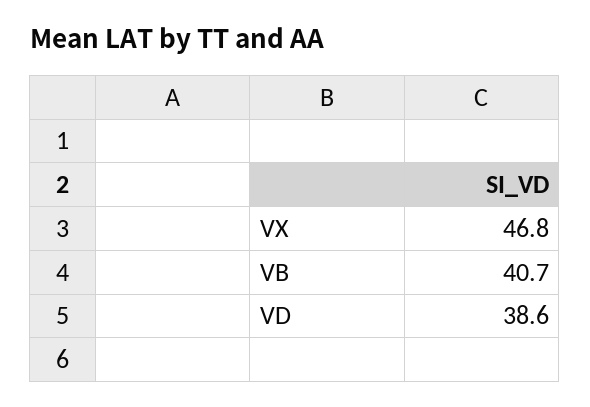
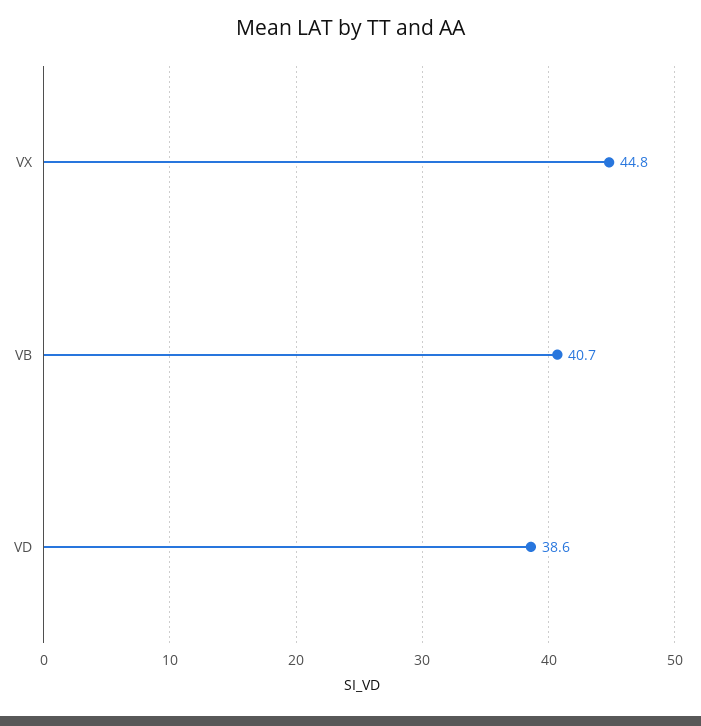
VX: 46.8 -> 44.8

